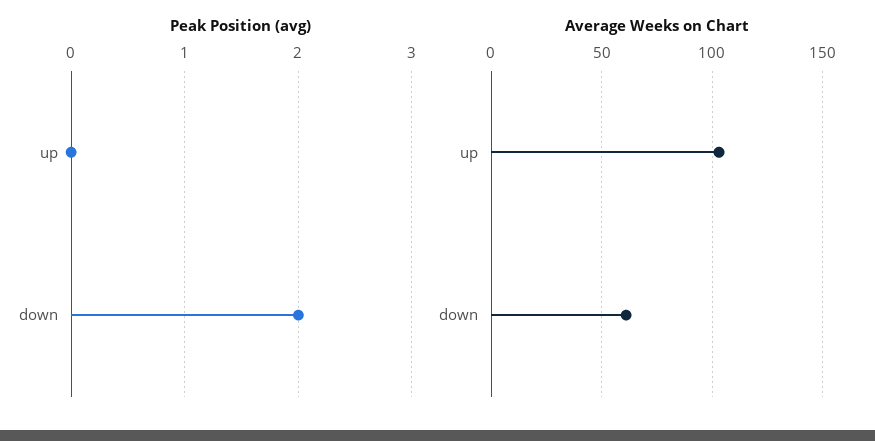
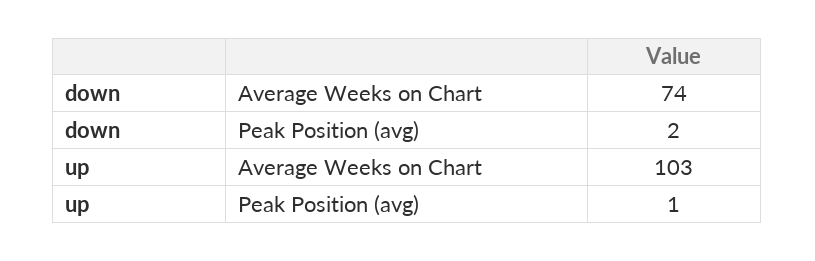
Peak Position (avg), up: 0 -> 1
Average Weeks on Chart, down: 60 -> 74

